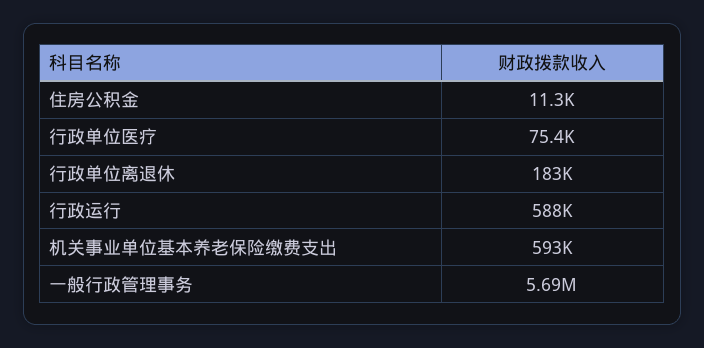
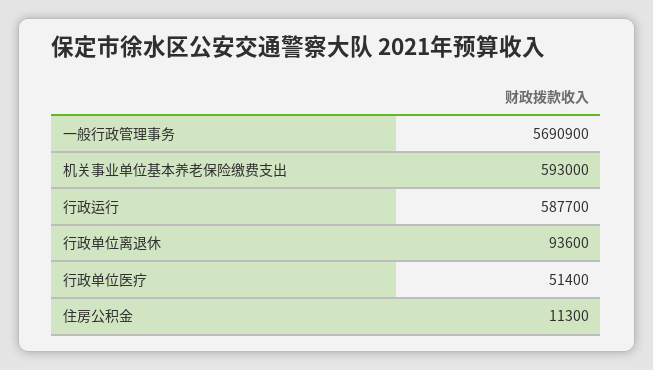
行政单位医疗: 75400 -> 51400
行政单位离退休: 183000 -> 93600

